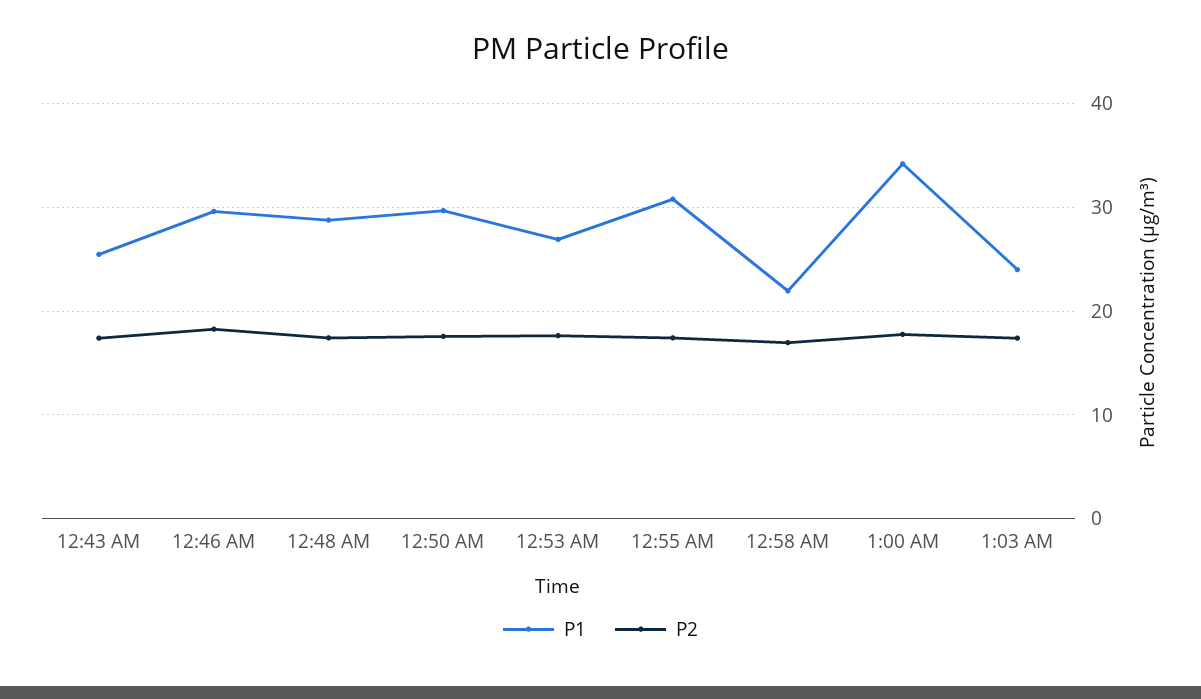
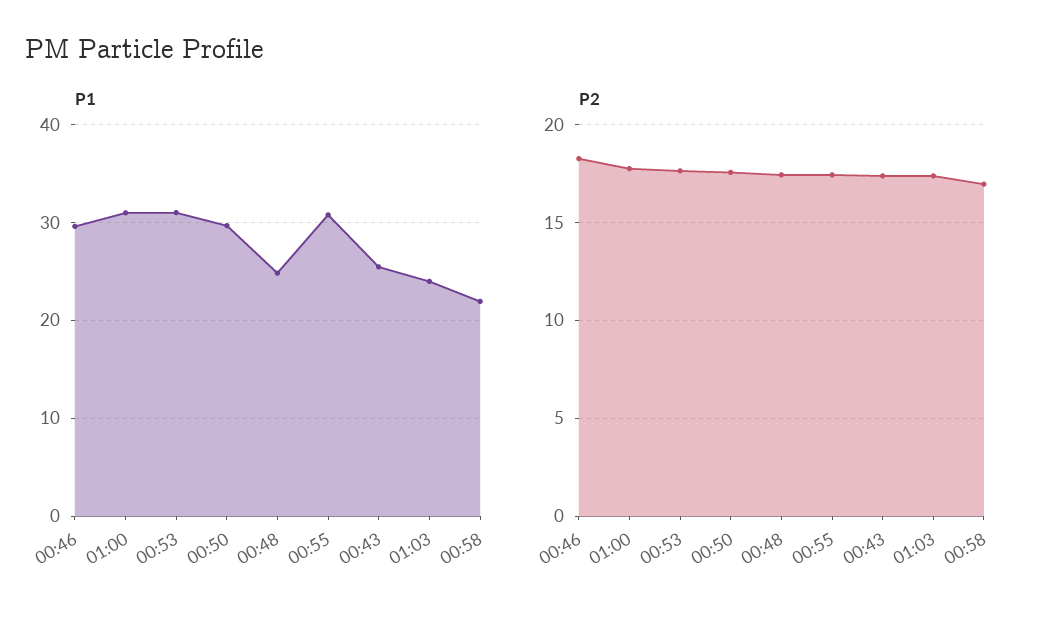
P1, 12:48 AM: 29 -> 25
P1, 12:53 AM: 27 -> 31
P1, 1:00 AM: 34 -> 31

